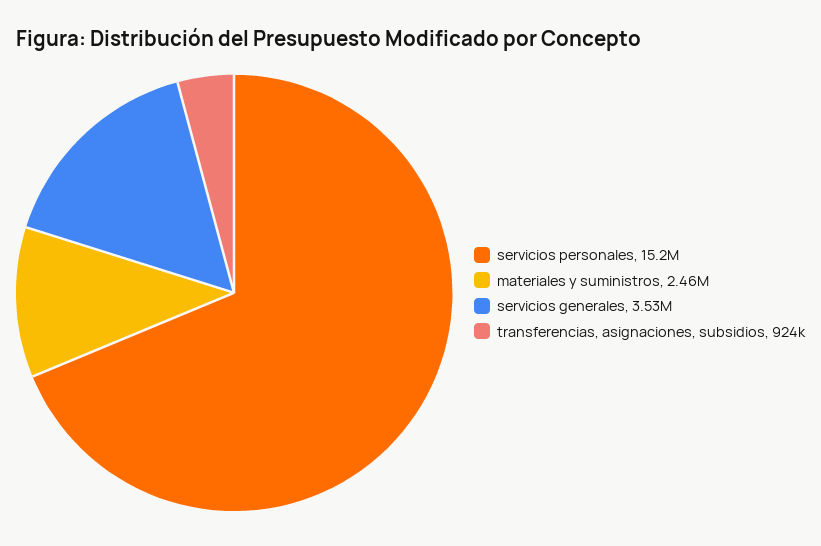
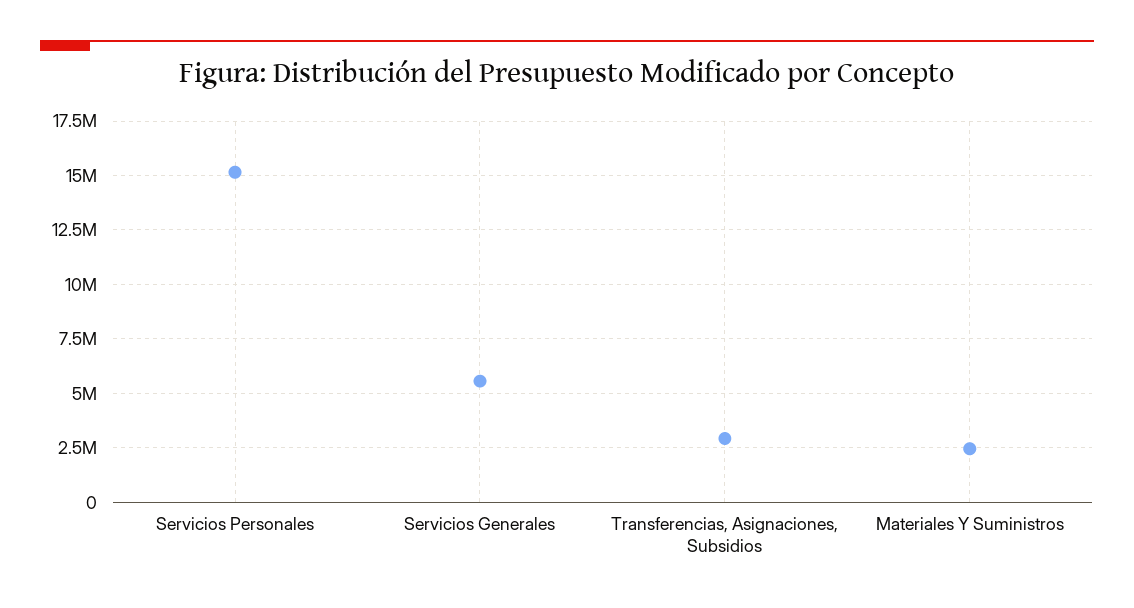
servicios generales: 3530000 -> 5500000
transferencias, asignaciones, subsidios: 924000 -> 3000000

